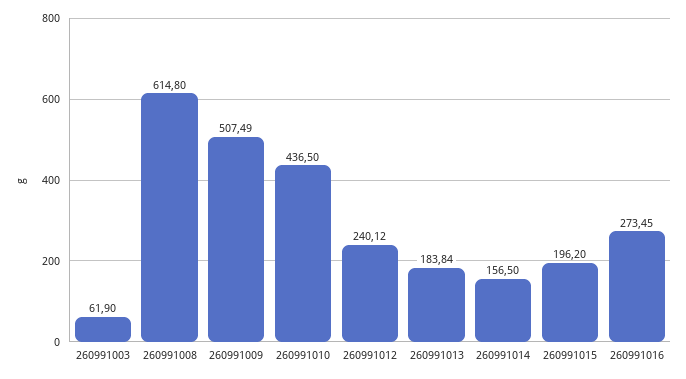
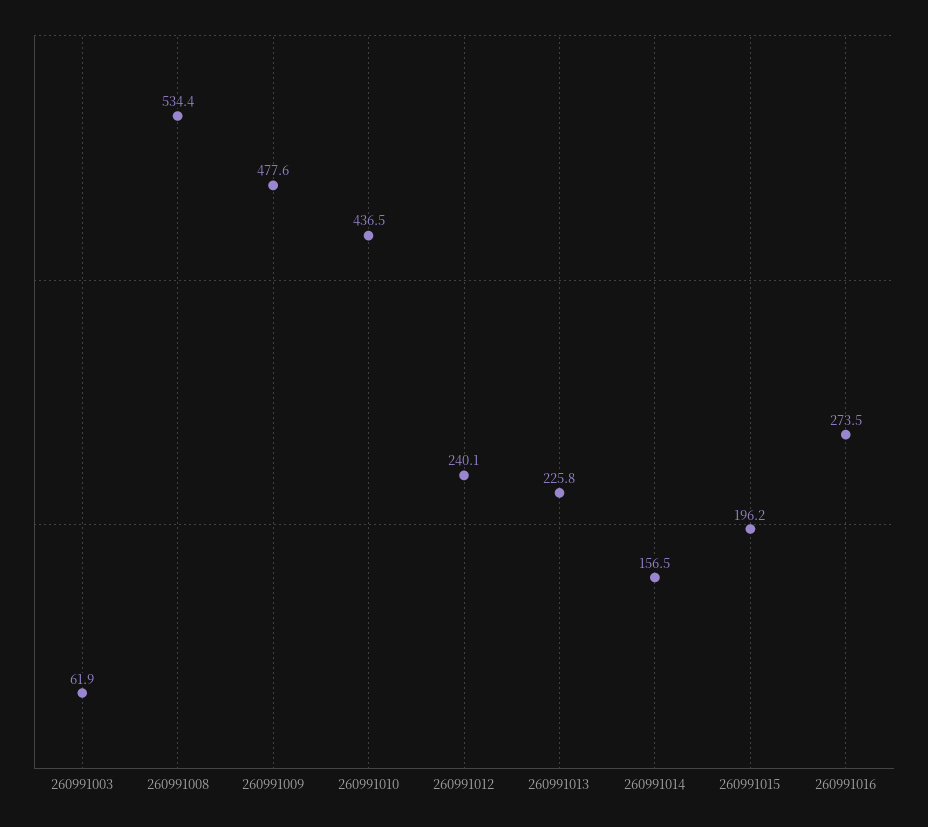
260991008: 614.8 -> 534.4
260991009: 507.49 -> 477.6
260991013: 183.84 -> 225.8

